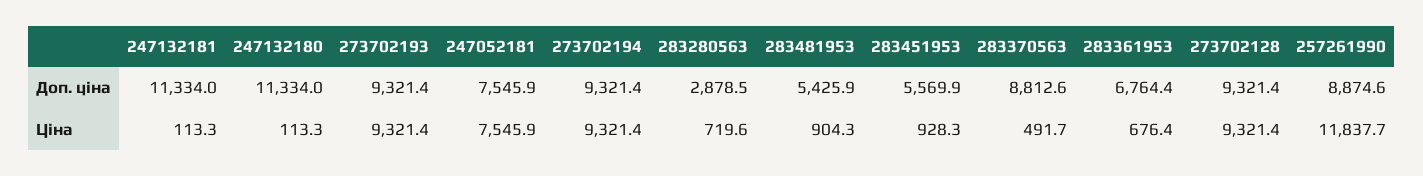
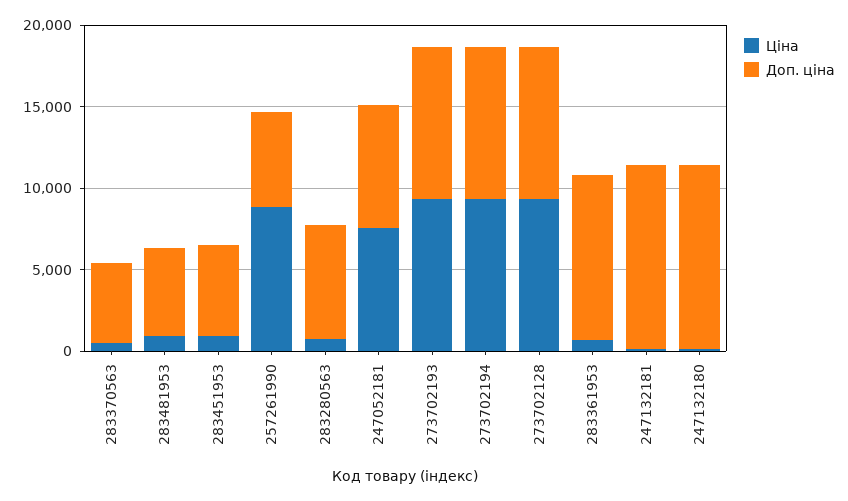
Доп. ціна, 283280563: 2878.5 -> 7000
Доп. ціна, 283370563: 8812.6 -> 5000
Доп. ціна, 283361953: 6764.4 -> 10000
Доп. ціна, 257261990: 8874.6 -> 6000
Ціна, 257261990: 11837.7 -> 9000

